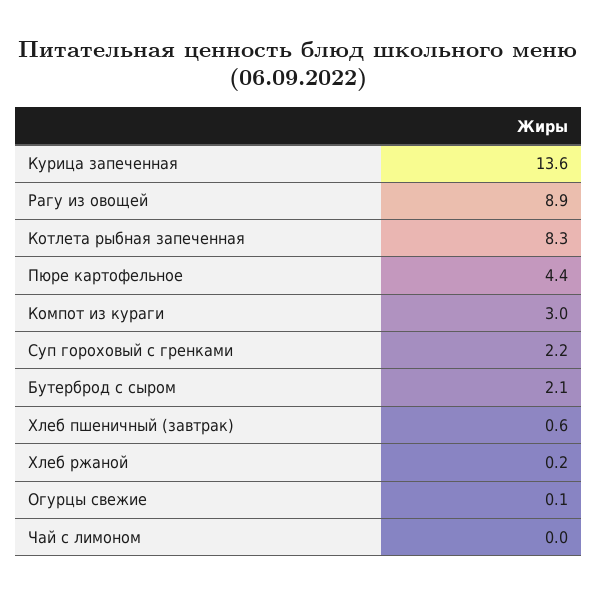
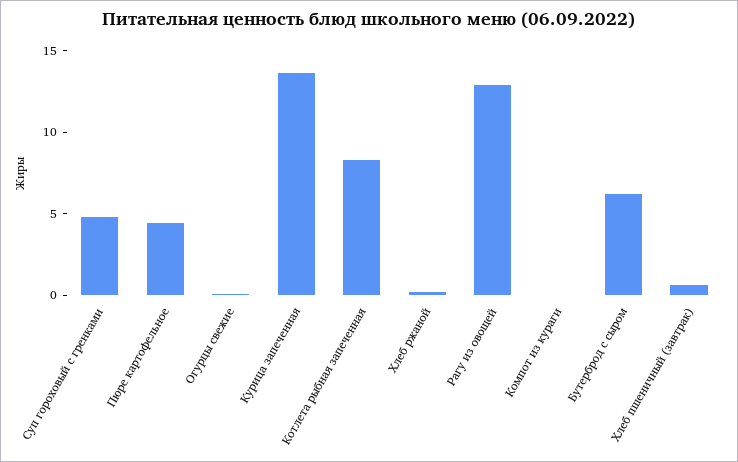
Рагу из овощей: 8.9 -> 13
Компот из кураги: 3 -> 0
Суп гороховый с гренками: 2.2 -> 5
Бутерброд с сыром: 2.1 -> 6
Чай с лимоном: 0 -> none

